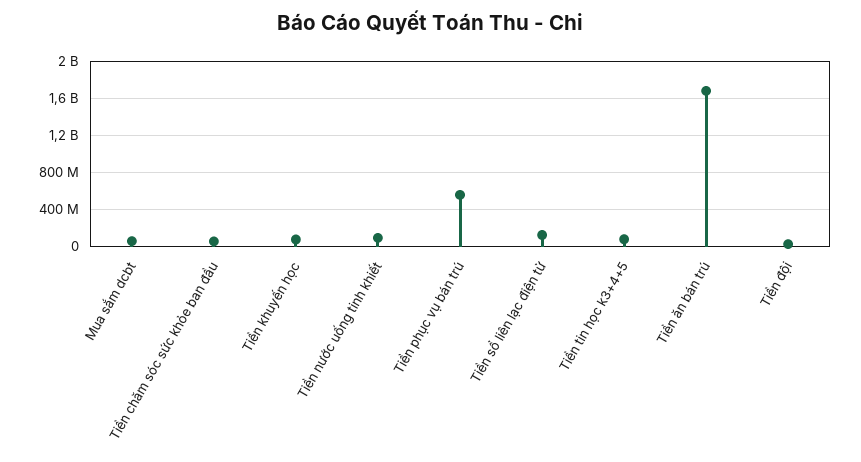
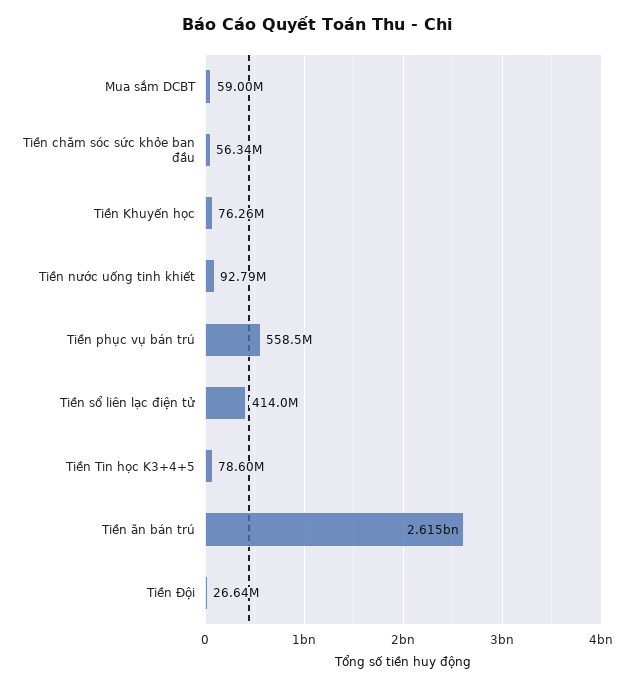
Tiền sổ liên lạc điện tử: 100000000 -> 414000000
Tiền ăn bán trú: 1700000000 -> 2615000000

